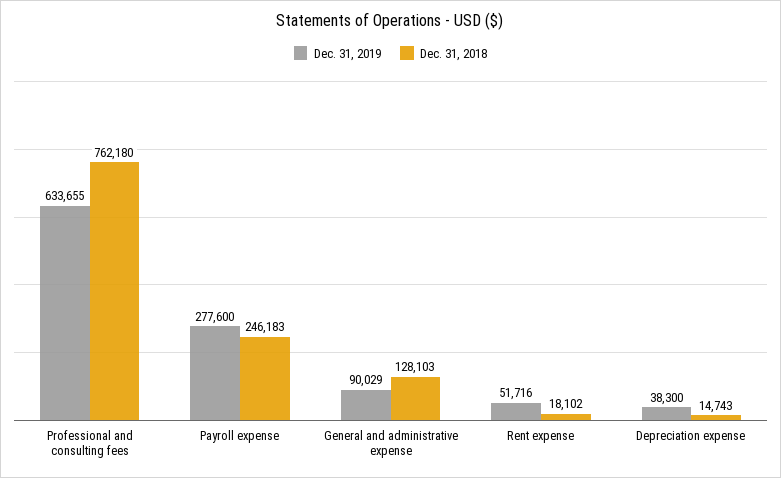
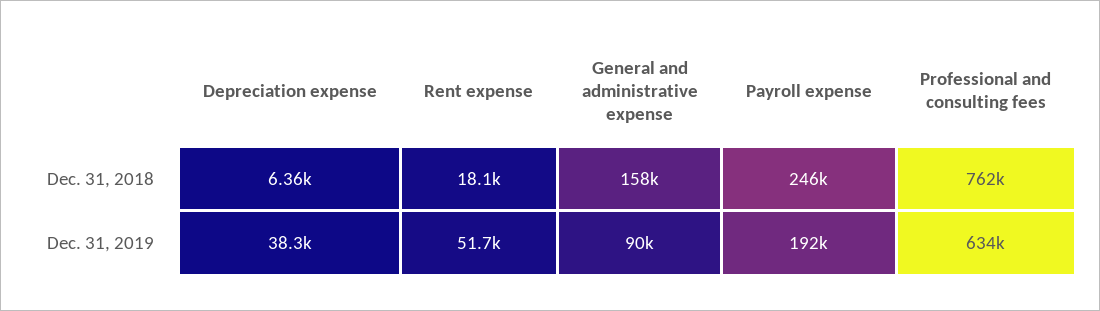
Dec. 31, 2019, Payroll expense: 277600 -> 192000
Dec. 31, 2018, General and administrative expense: 128103 -> 158000
Dec. 31, 2018, Depreciation expense: 14743 -> 6360

